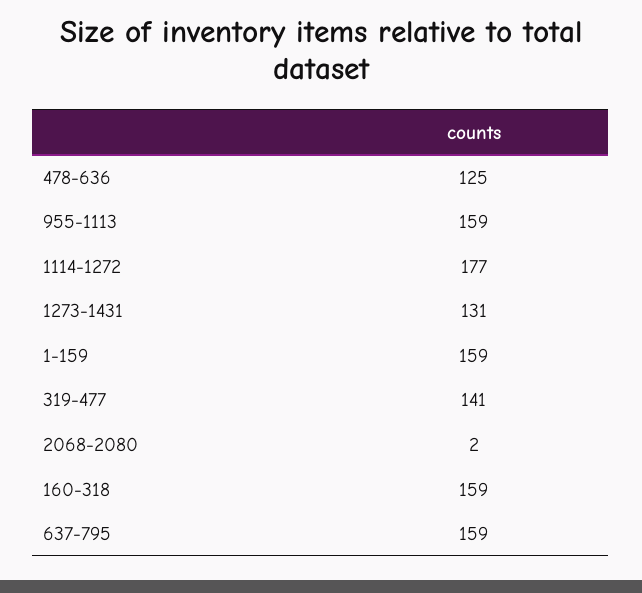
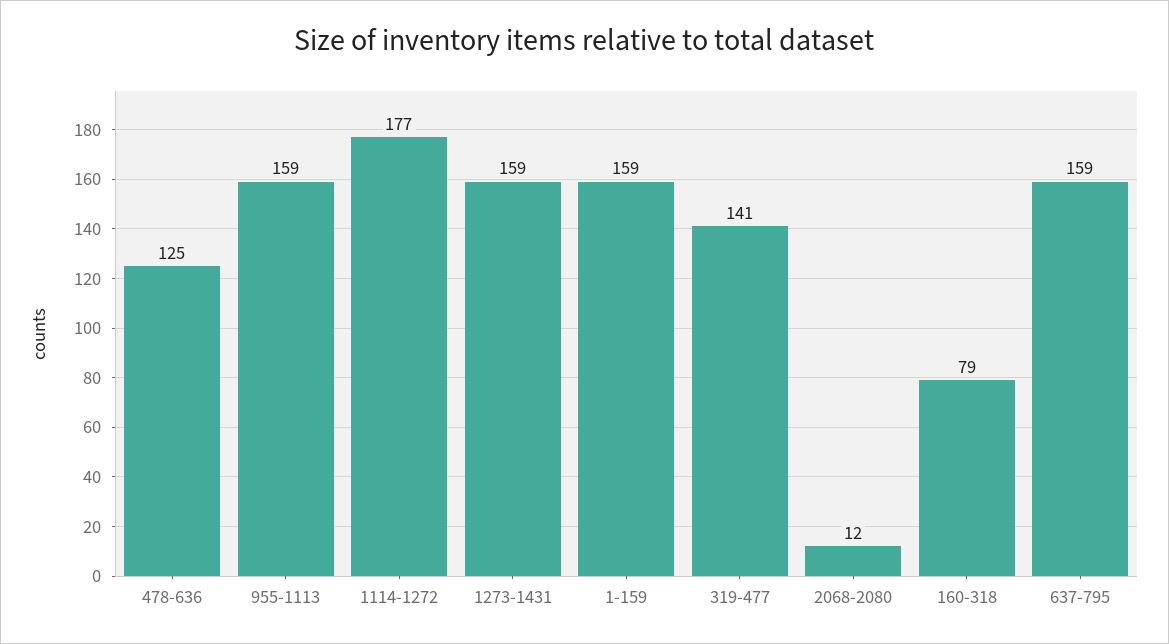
1273-1431: 131 -> 159
2068-2080: 2 -> 12
160-318: 159 -> 79

